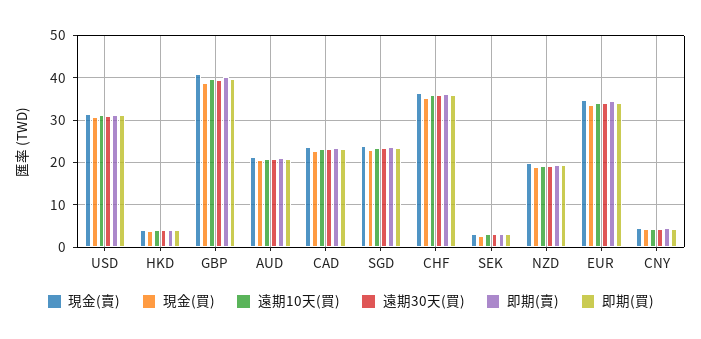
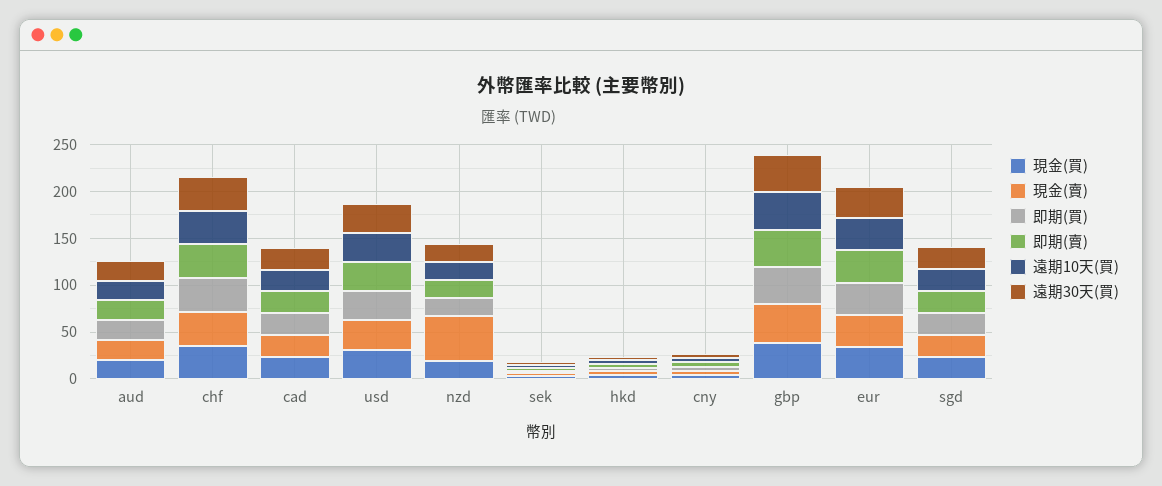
現金(賣), NZD: 20 -> 50

